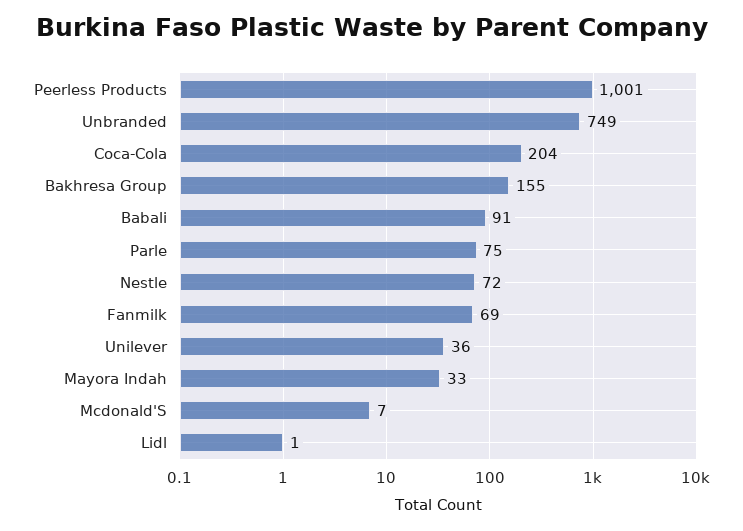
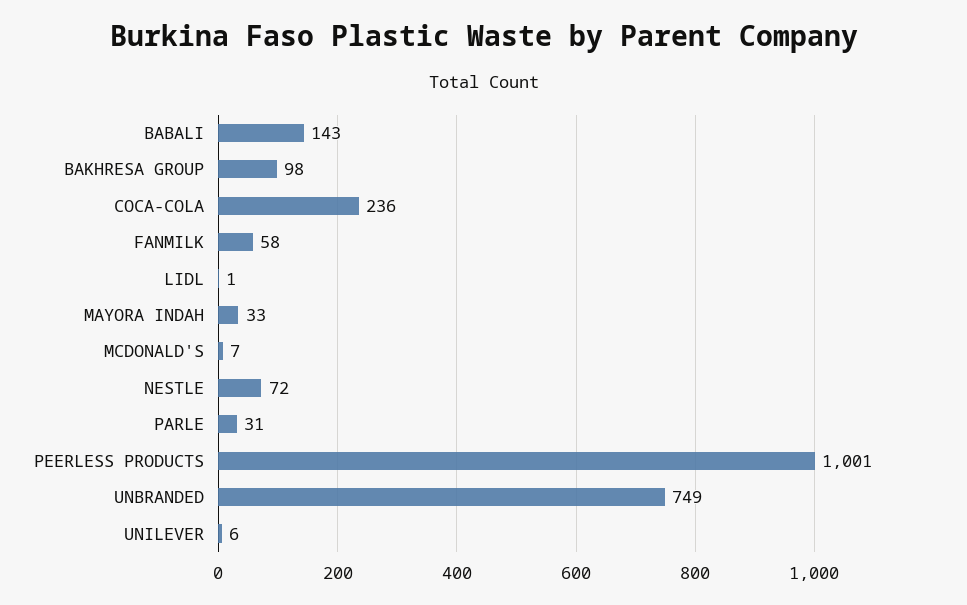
Coca-Cola: 204 -> 236
Bakhresa Group: 155 -> 98
Babali: 91 -> 143
Parle: 75 -> 31
Fanmilk: 69 -> 58
Unilever: 36 -> 6

